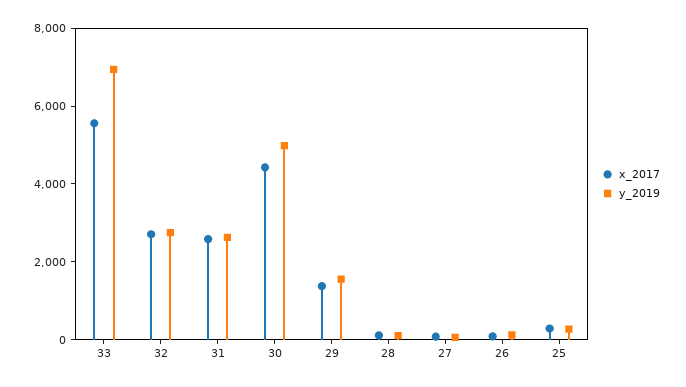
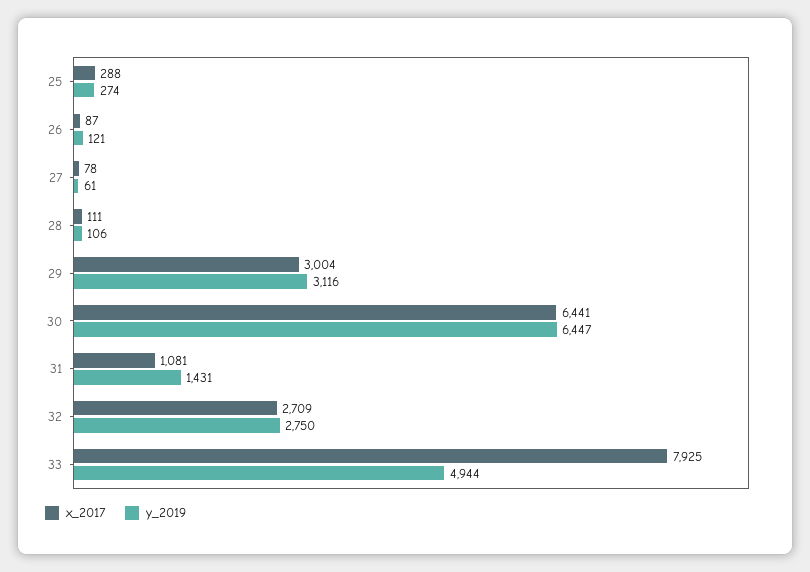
x_2017, 33: 5500 -> 7925
y_2019, 33: 7000 -> 4944
x_2017, 31: 2500 -> 1081
y_2019, 31: 2500 -> 1431
x_2017, 30: 4500 -> 6441
y_2019, 30: 5000 -> 6447
x_2017, 29: 1500 -> 3004
y_2019, 29: 1500 -> 3116

